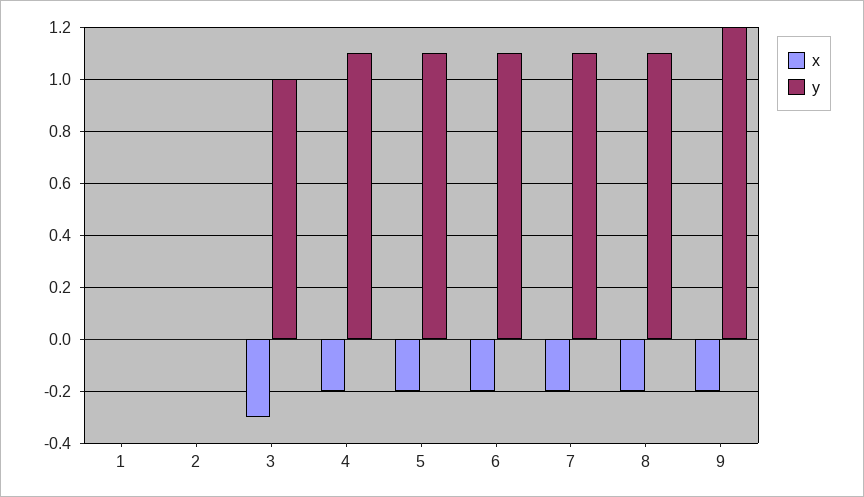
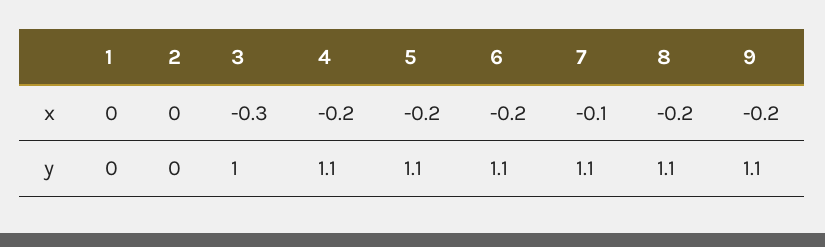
x, 7: -0.2 -> -0.1
y, 9: 1.2 -> 1.1

